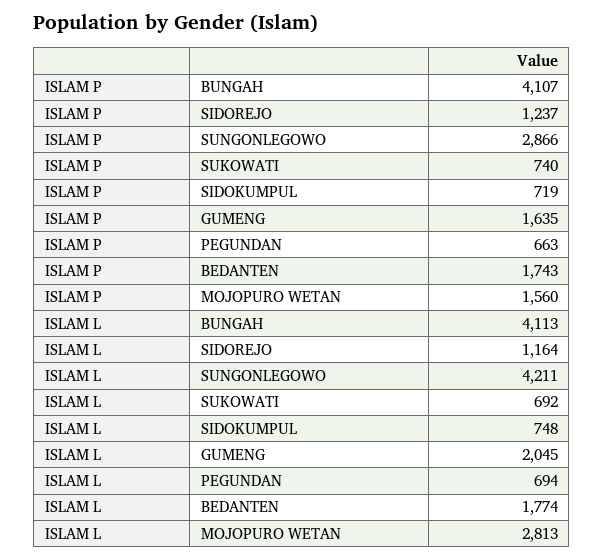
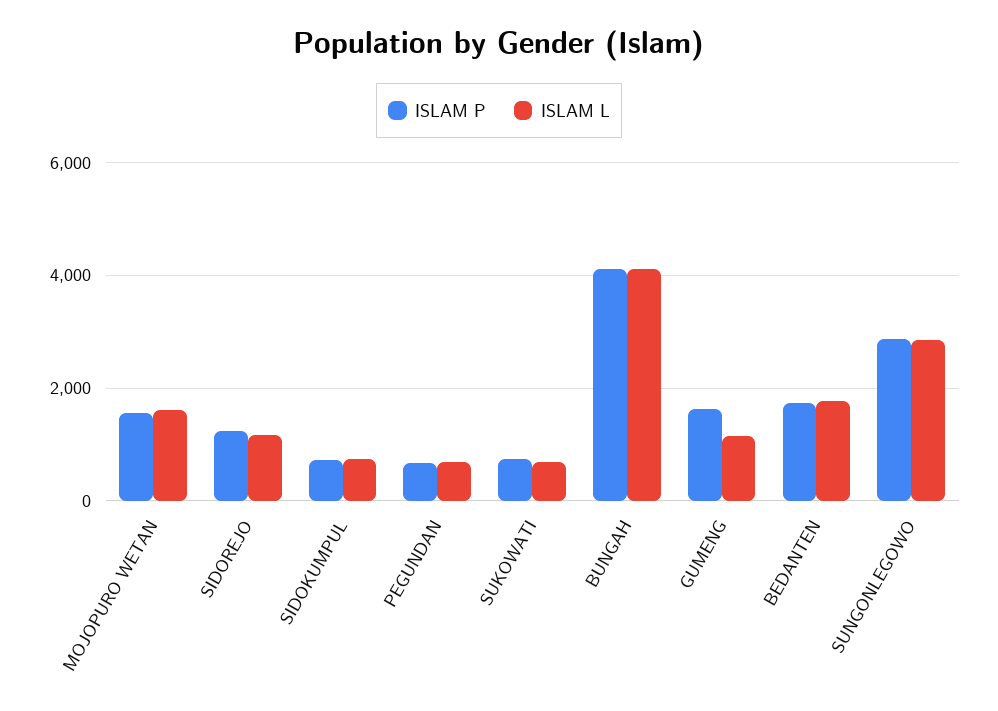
ISLAM L, SUNGONLEGOWO: 4211 -> 2800
ISLAM L, GUMENG: 2045 -> 1200
ISLAM L, MOJOPURO WETAN: 2813 -> 1600

